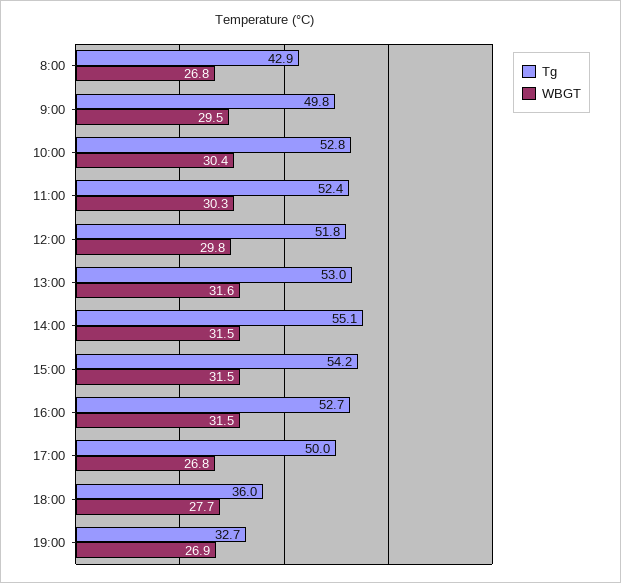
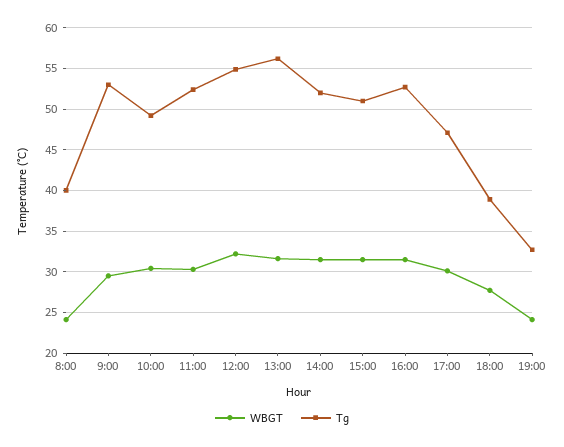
Tg, 8:00: 42.9 -> 40
WBGT, 8:00: 26.8 -> 24
Tg, 9:00: 49.8 -> 53
Tg, 10:00: 52.8 -> 49
Tg, 12:00: 51.8 -> 55
WBGT, 12:00: 29.8 -> 32
Tg, 13:00: 53 -> 56
Tg, 14:00: 55.1 -> 52
Tg, 15:00: 54.2 -> 51
Tg, 17:00: 50 -> 47
WBGT, 17:00: 26.8 -> 30
Tg, 18:00: 36 -> 39
WBGT, 19:00: 26.9 -> 24

